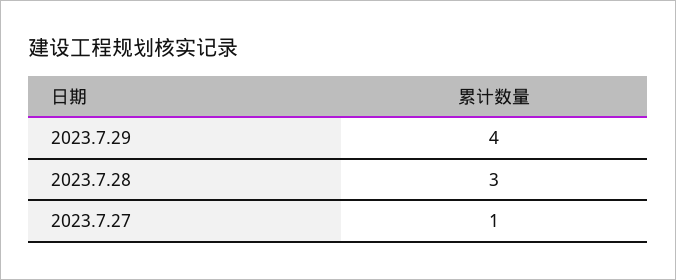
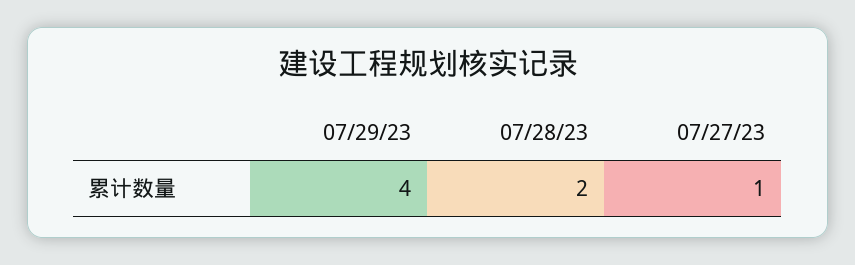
2023.7.28: 3 -> 2

